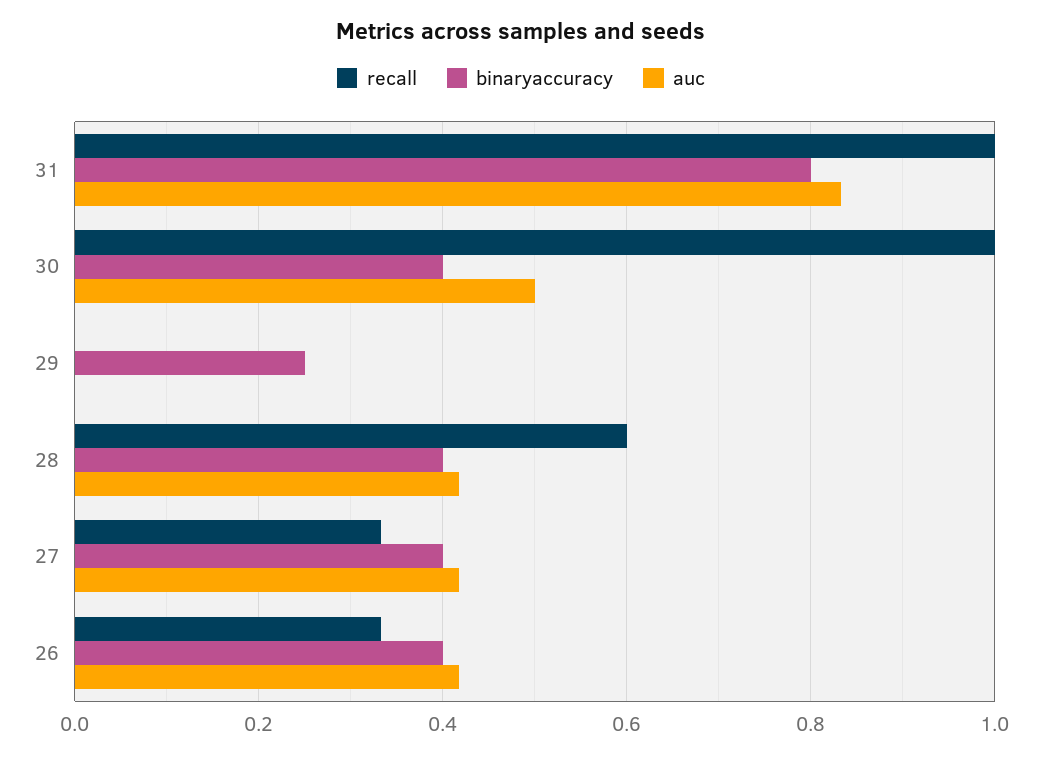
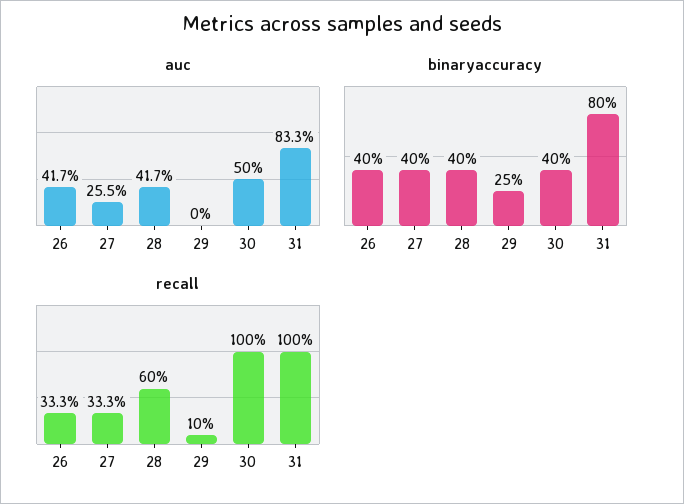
recall, 29: 0 -> 0.1
auc, 27: 0.42 -> 0.255

